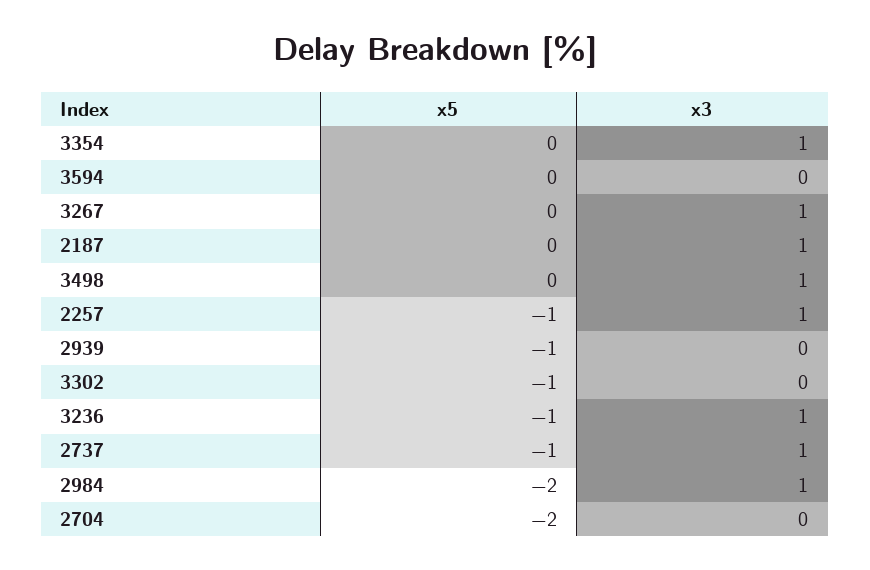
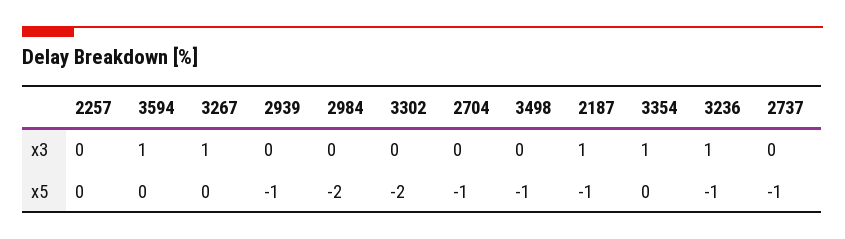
x3, 3594: 0 -> 1
x5, 2187: 0 -> -1
x5, 3498: 0 -> -1
x3, 3498: 1 -> 0
x5, 2257: -1 -> 0
x3, 2257: 1 -> 0
x5, 3302: -1 -> -2
x3, 2737: 1 -> 0
x3, 2984: 1 -> 0
x5, 2704: -2 -> -1

